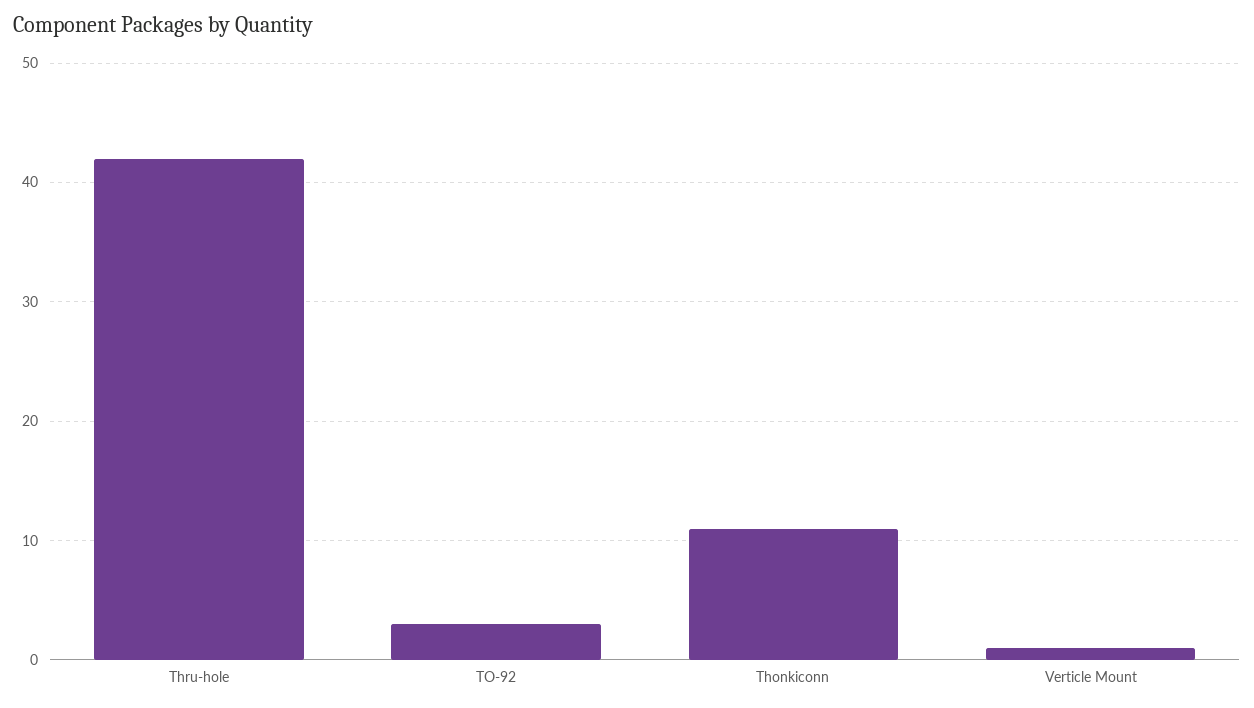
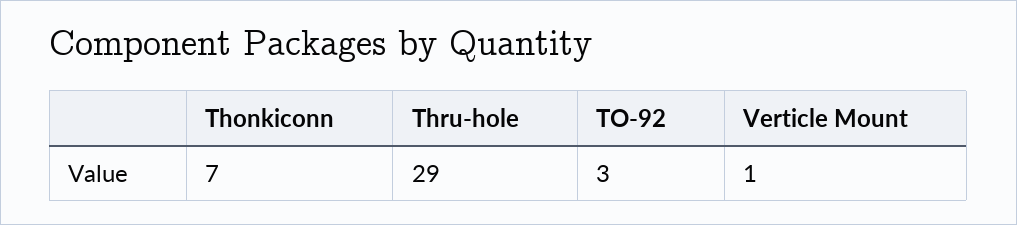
Thru-hole: 42 -> 29
Thonkiconn: 11 -> 7

